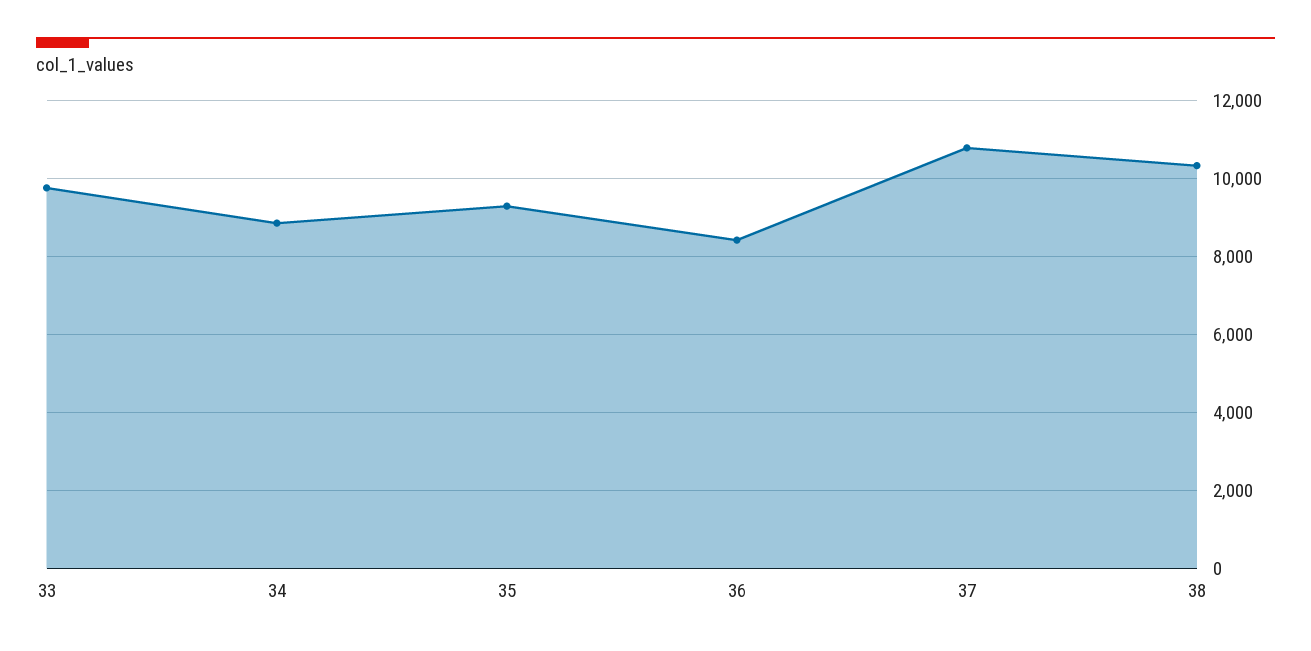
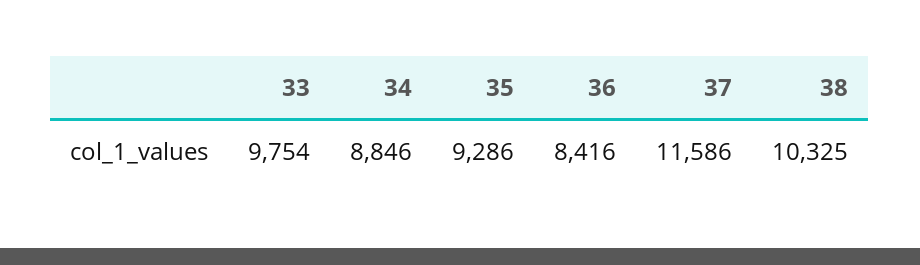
37: 10800 -> 11586

